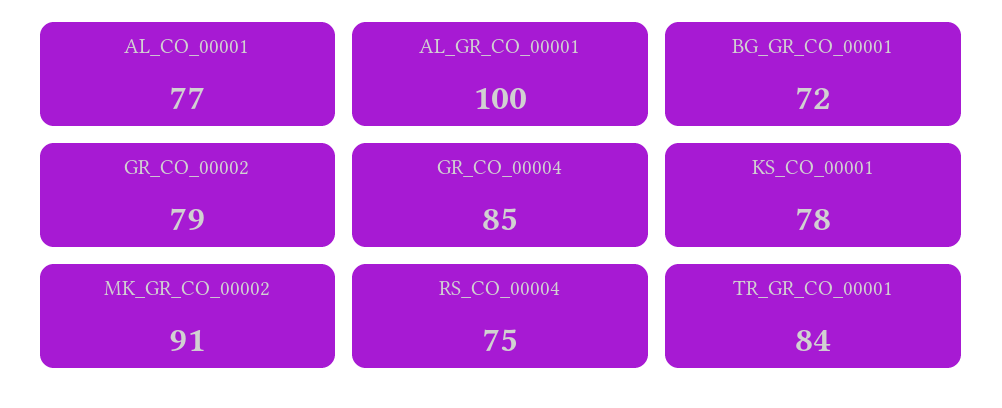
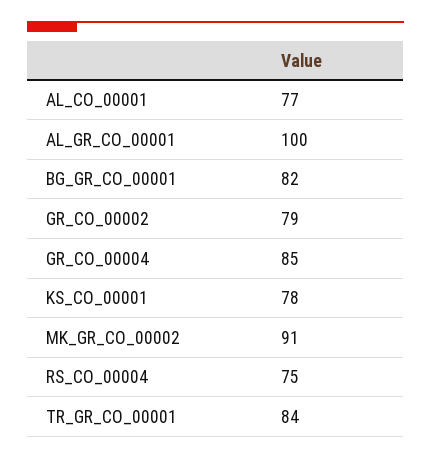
BG_GR_CO_00001: 72 -> 82

